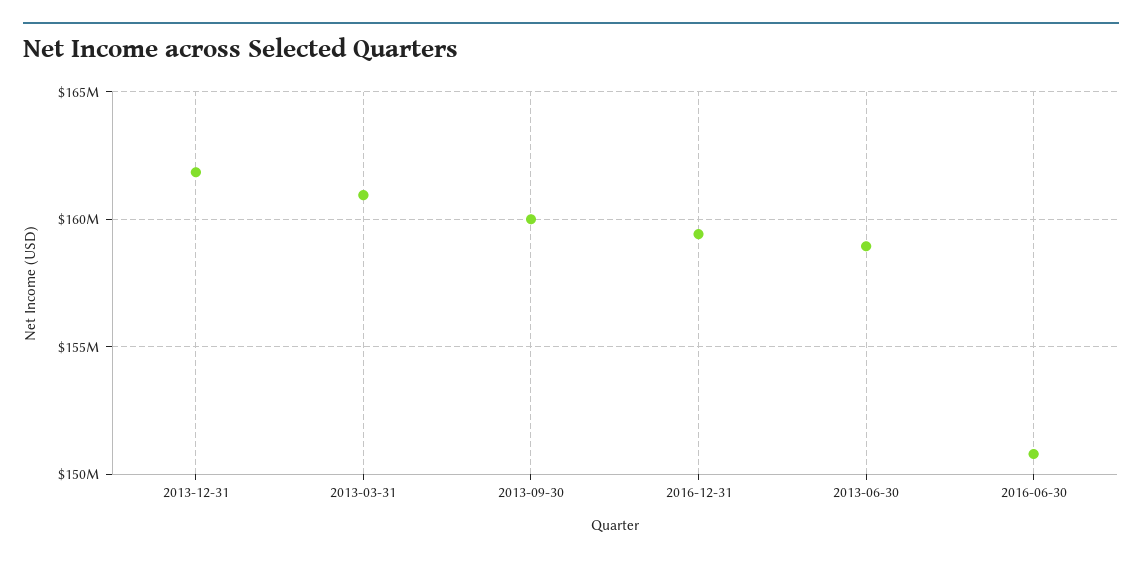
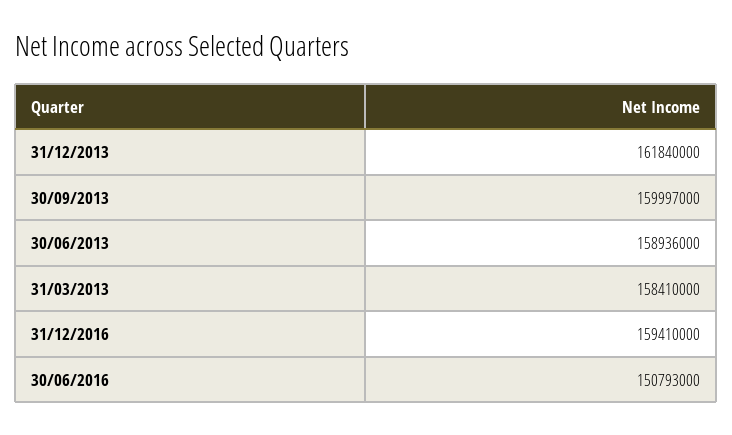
2013-03-31: 161000000 -> 158410000

